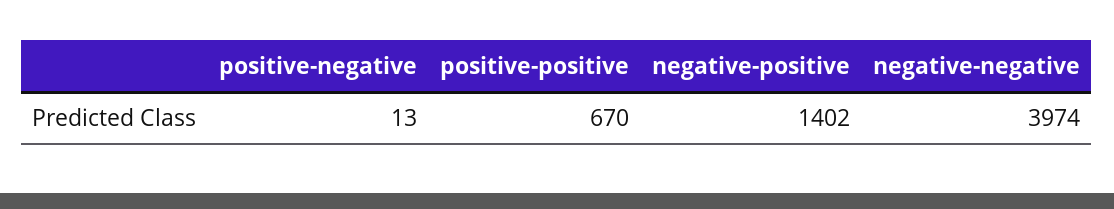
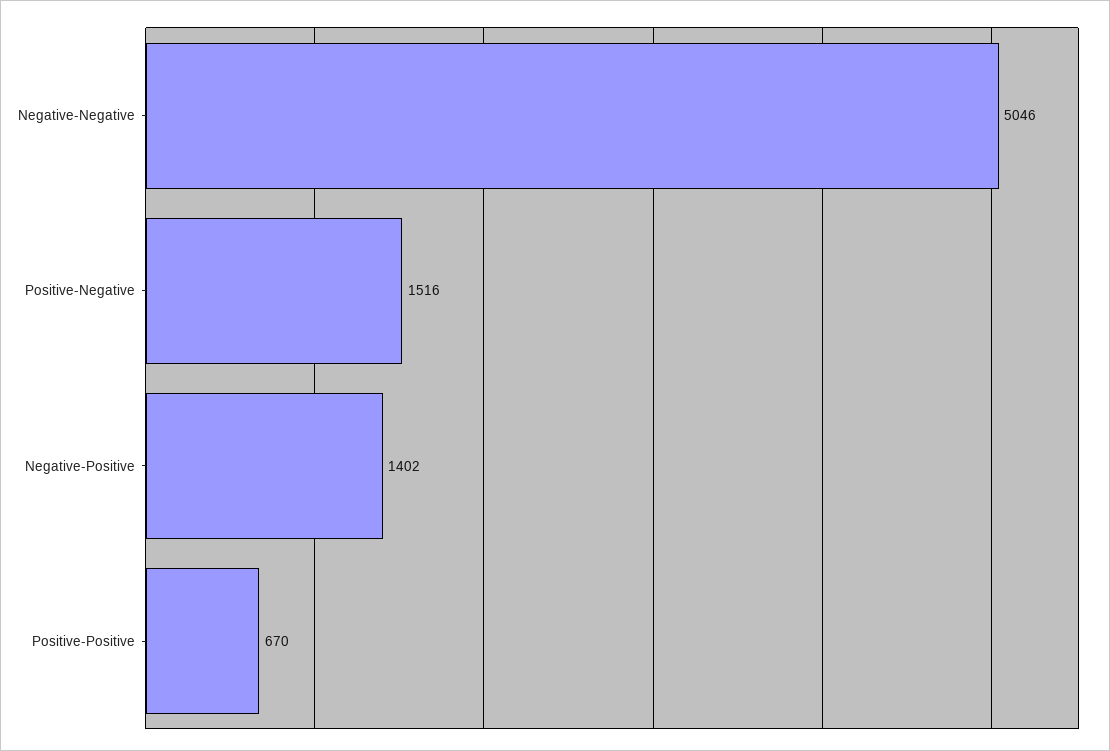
positive-negative: 13 -> 1516
negative-negative: 3974 -> 5046

